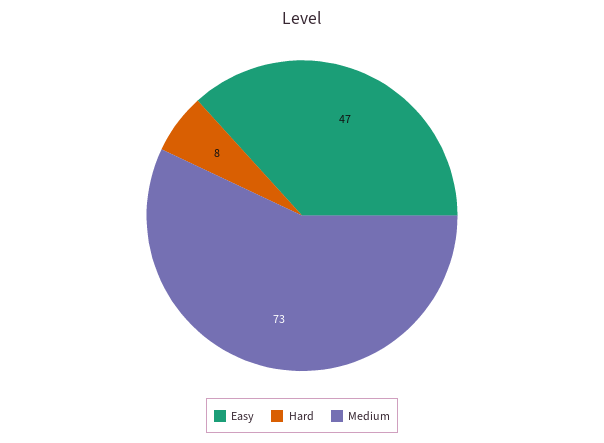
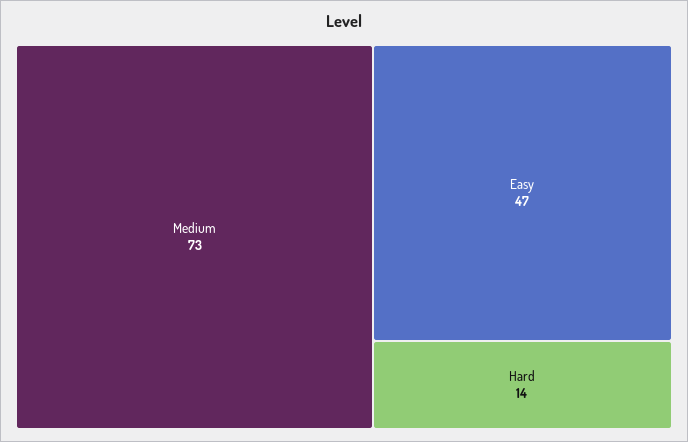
Hard: 8 -> 14

